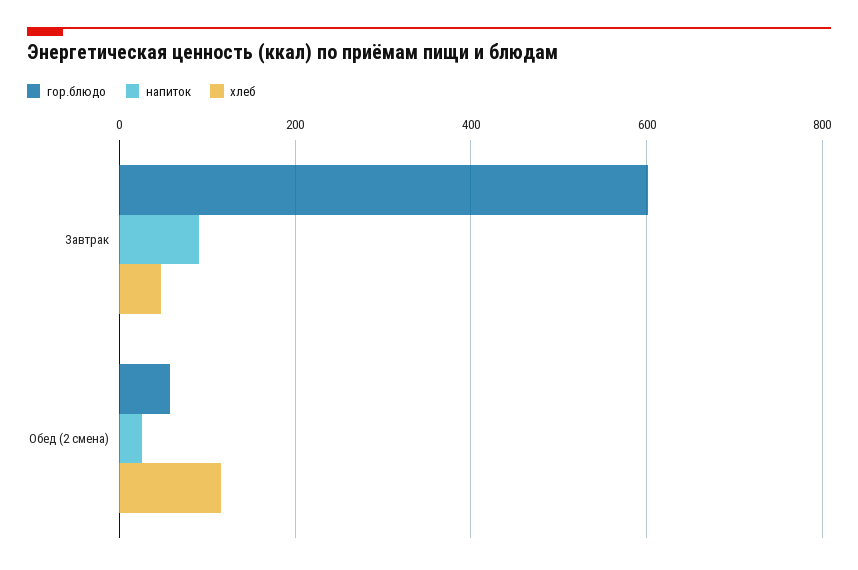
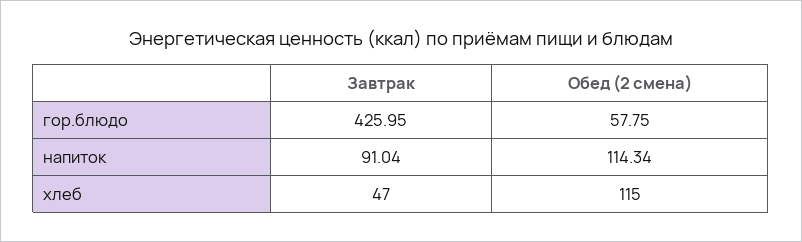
гор.блюдо, Завтрак: 600 -> 425.95
напиток, Обед (2 смена): 20 -> 114.34

